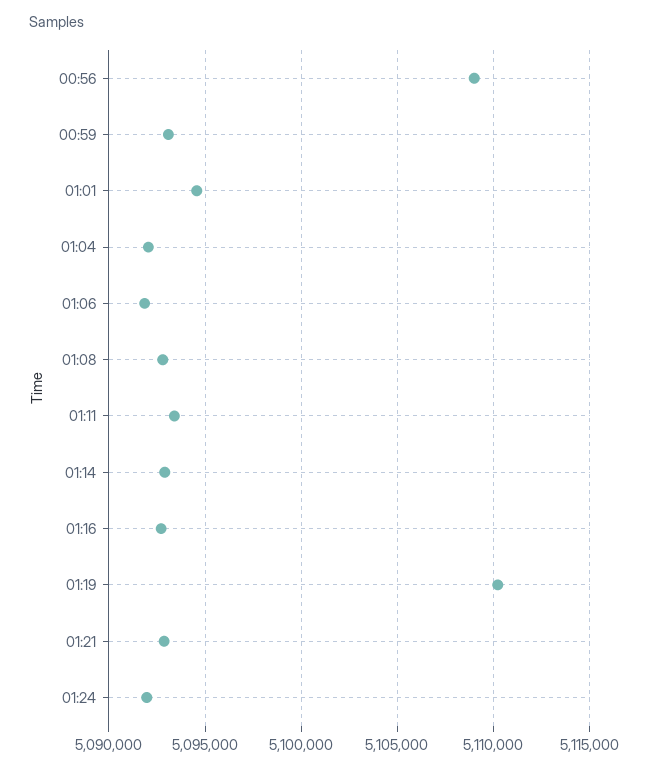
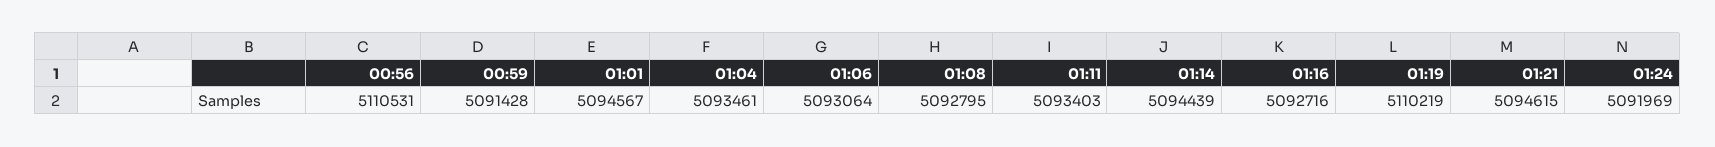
00:56: 5109000 -> 5110531
00:59: 5093000 -> 5091428
01:04: 5092000 -> 5093461
01:06: 5092000 -> 5093064
01:14: 5093000 -> 5094439
01:21: 5093000 -> 5094615

